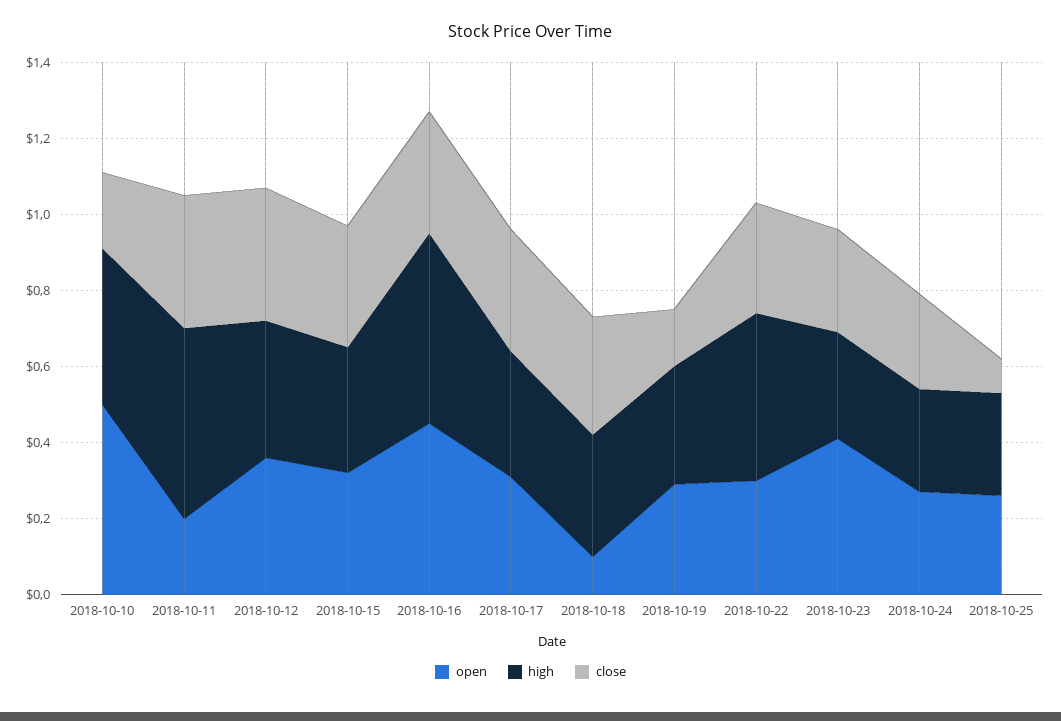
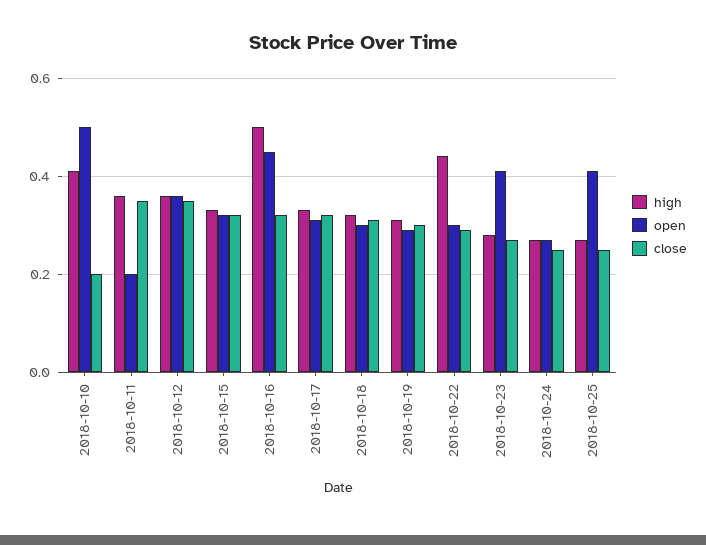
high, 2018-10-11: 0.5 -> 0.35
open, 2018-10-18: 0.1 -> 0.3
close, 2018-10-19: 0.15 -> 0.3
open, 2018-10-25: 0.25 -> 0.4
close, 2018-10-25: 0.1 -> 0.25

